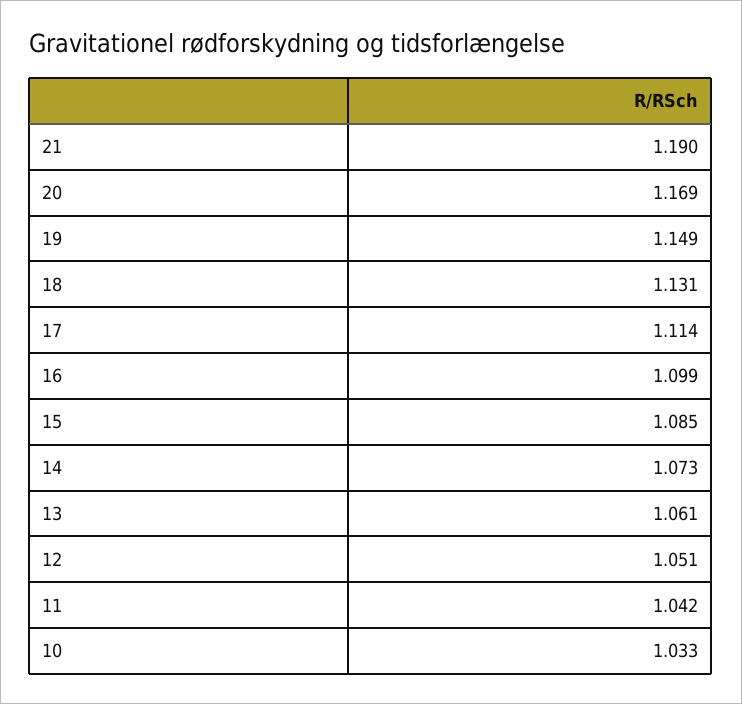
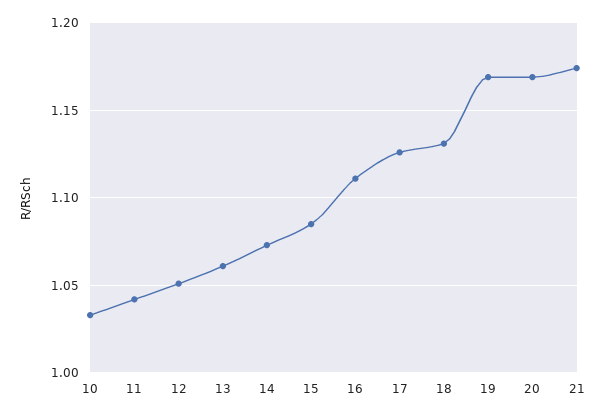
21: 1.19 -> 1.175
19: 1.149 -> 1.17
17: 1.114 -> 1.125
16: 1.099 -> 1.11

